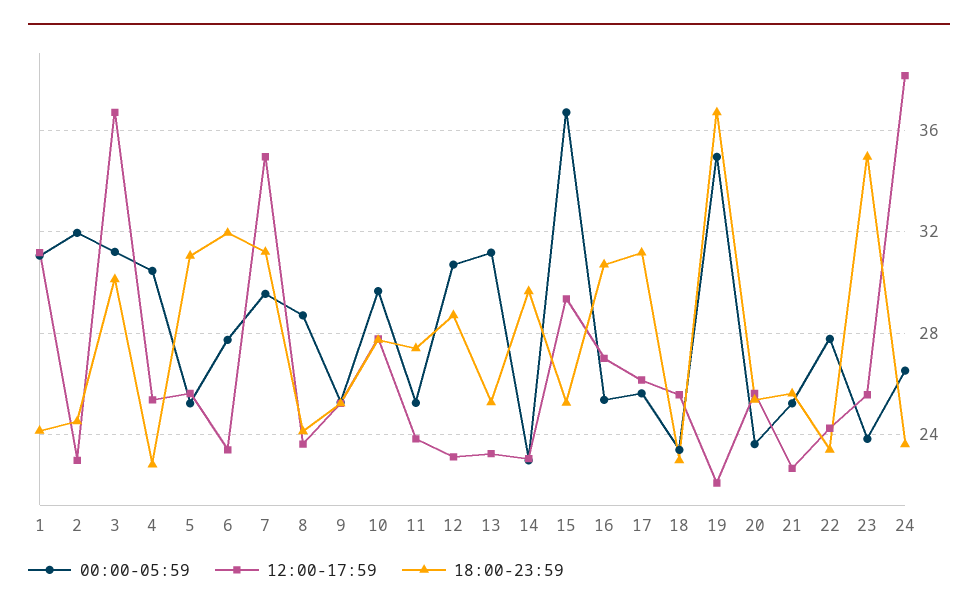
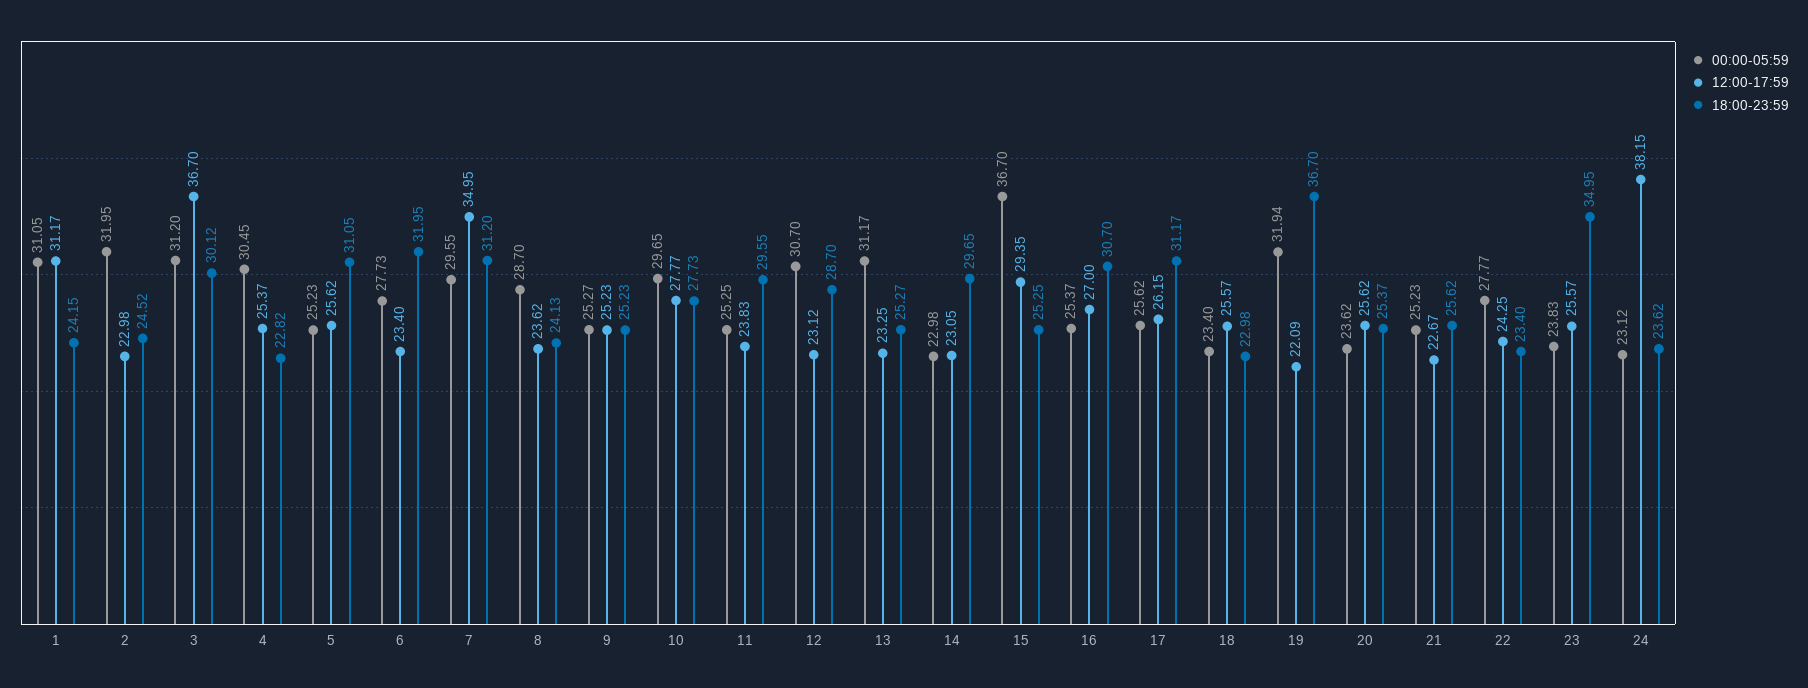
18:00-23:59, 11: 27.5 -> 29.55
00:00-05:59, 19: 35 -> 31.94
00:00-05:59, 24: 26.5 -> 23.12

